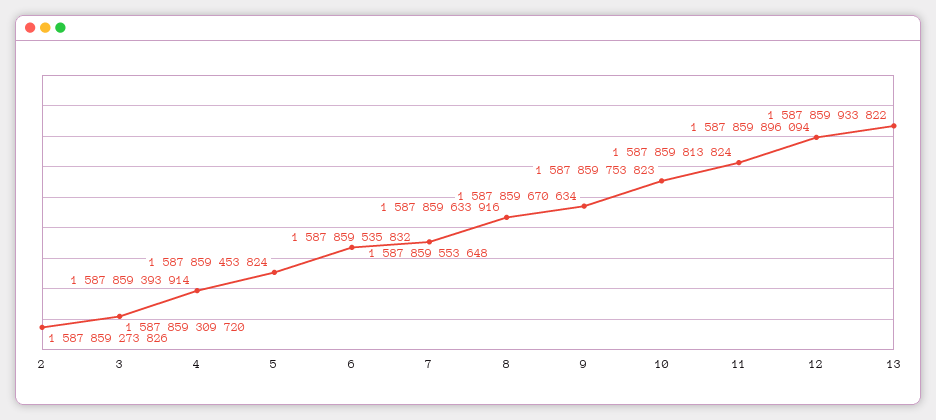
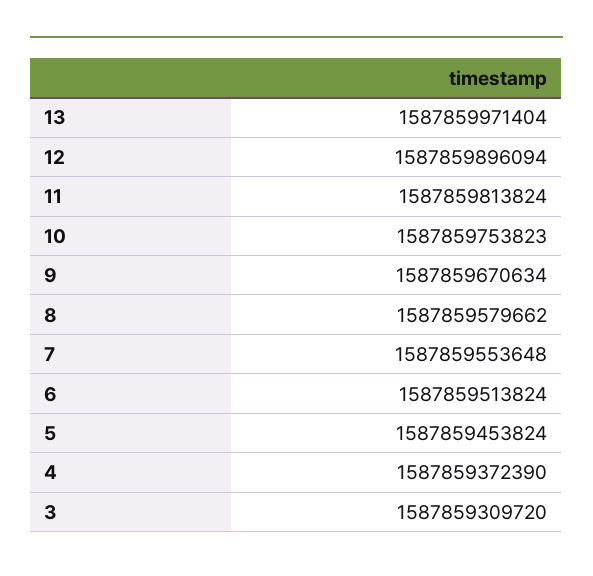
2: 1587859273826 -> none
4: 1587859393914 -> 1587859372390
6: 1587859535832 -> 1587859513824
8: 1587859633916 -> 1587859579662
13: 1587859933822 -> 1587859971404

